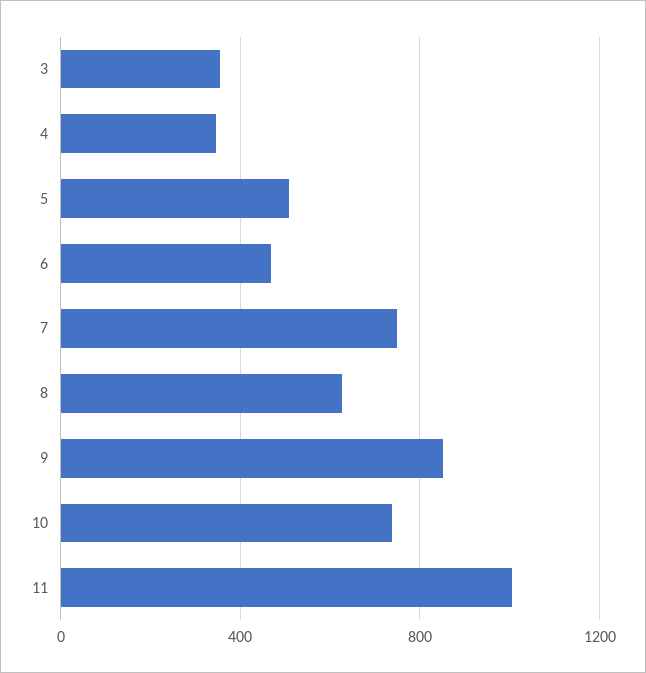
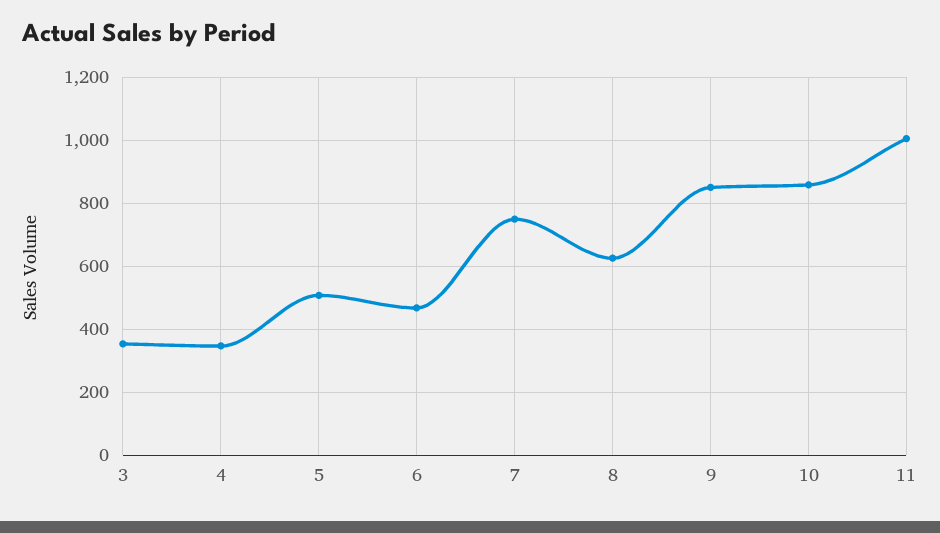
10: 750 -> 860

